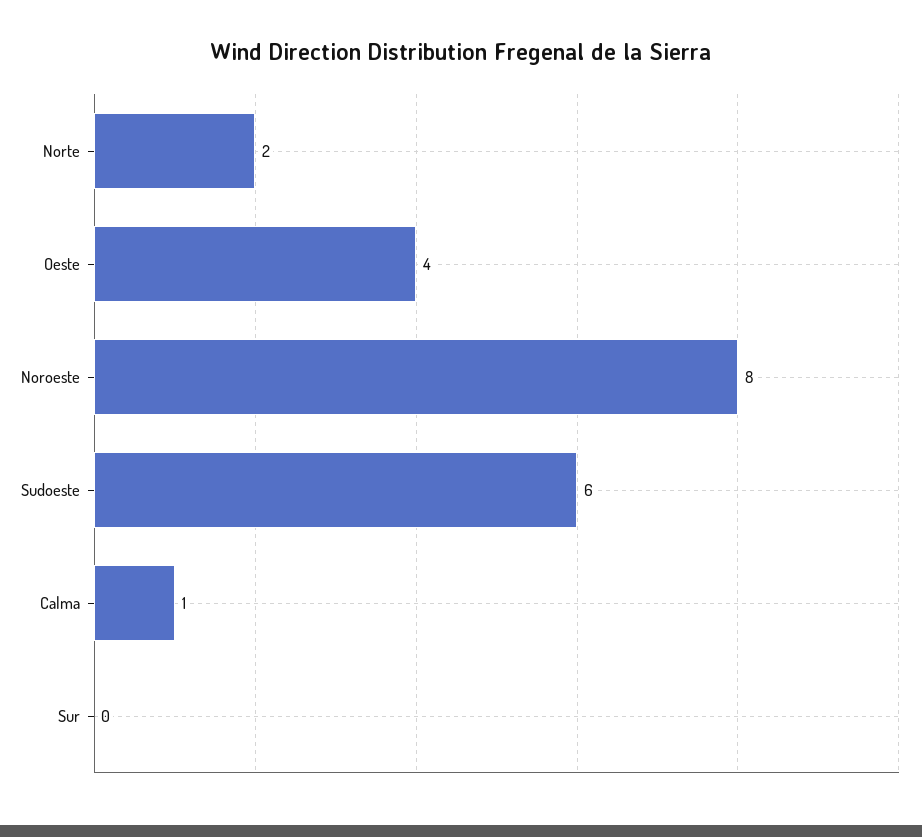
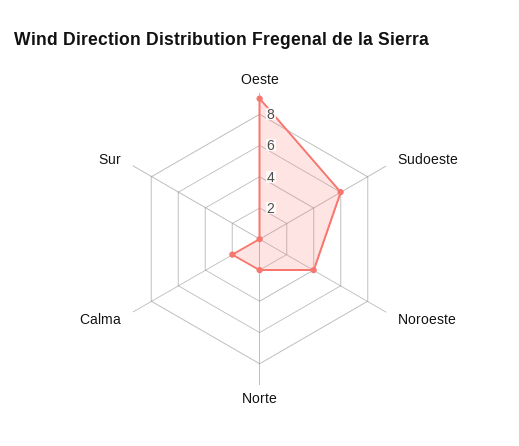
Oeste: 4 -> 9
Noroeste: 8 -> 4
Calma: 1 -> 2

